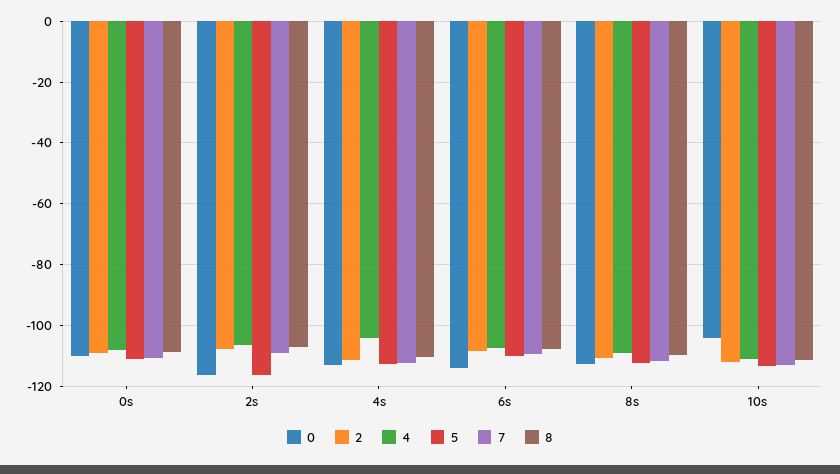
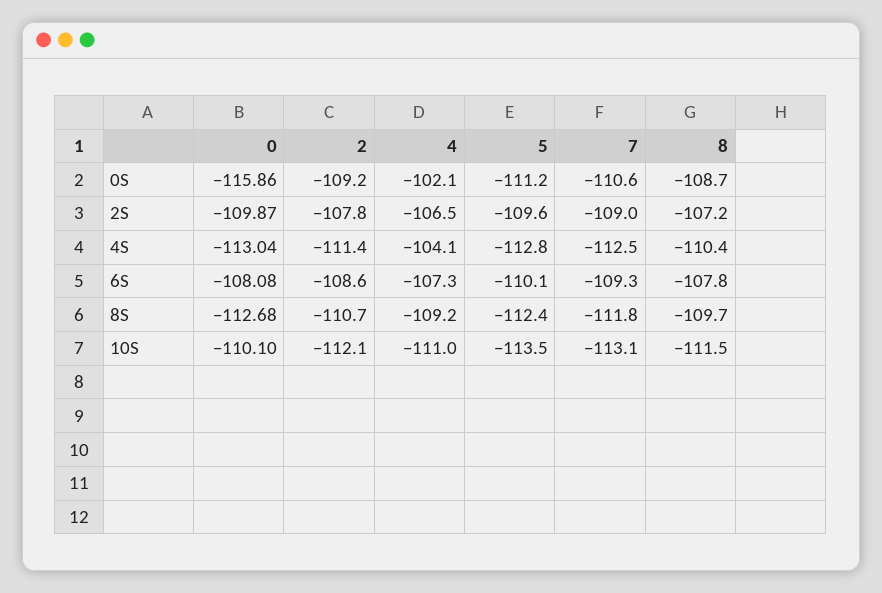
0, 0s: -110 -> -115.86
4, 0s: -108 -> -102.1
0, 2s: -116 -> -109.87
5, 2s: -116 -> -109.6
0, 6s: -114 -> -108.08
0, 10s: -104 -> -110.1

